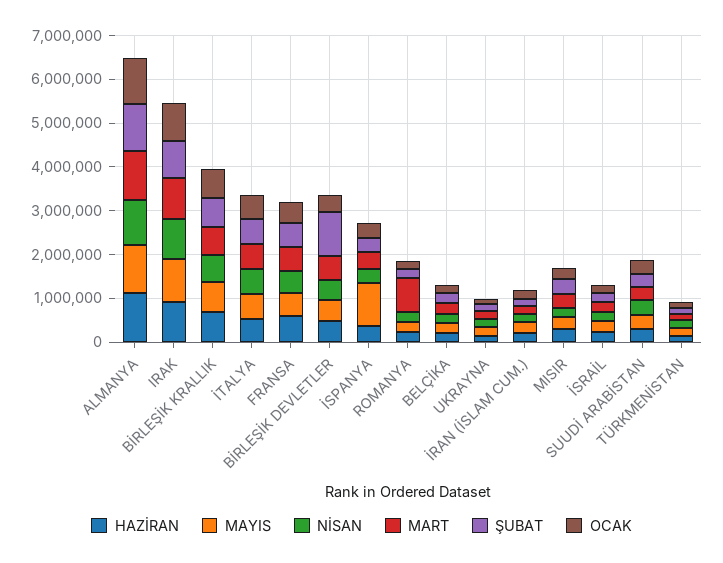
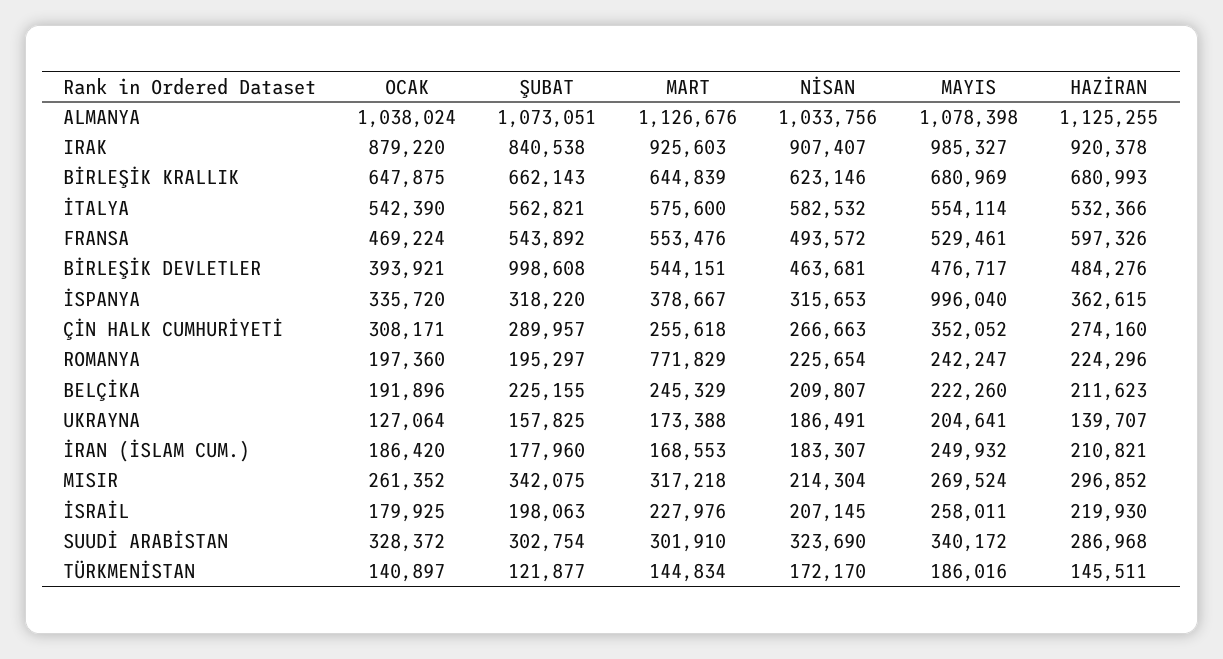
OCAK, ÇİN HALK CUMHURİYETİ: none -> 308171
ŞUBAT, ÇİN HALK CUMHURİYETİ: none -> 289957
MART, ÇİN HALK CUMHURİYETİ: none -> 255618
NİSAN, ÇİN HALK CUMHURİYETİ: none -> 266663
MAYIS, ÇİN HALK CUMHURİYETİ: none -> 352052
HAZİRAN, ÇİN HALK CUMHURİYETİ: none -> 274160

